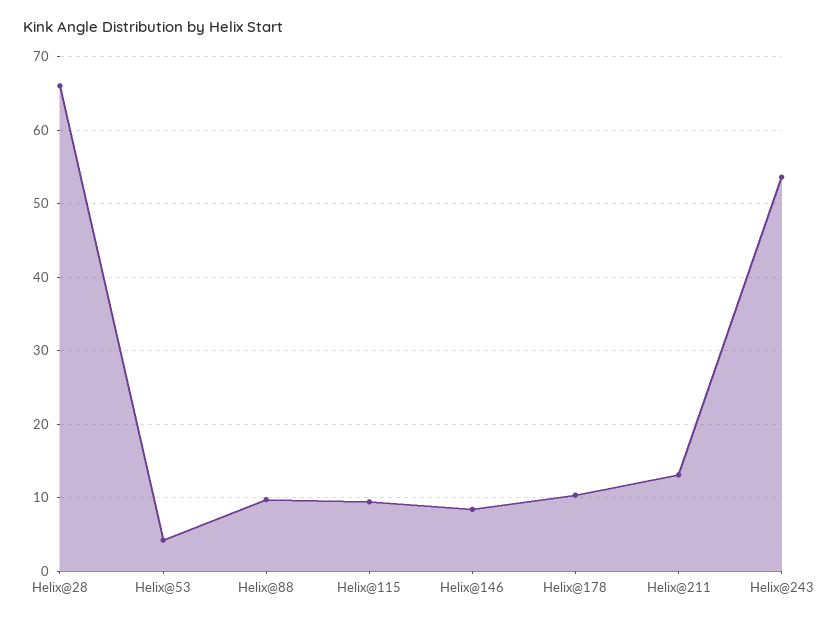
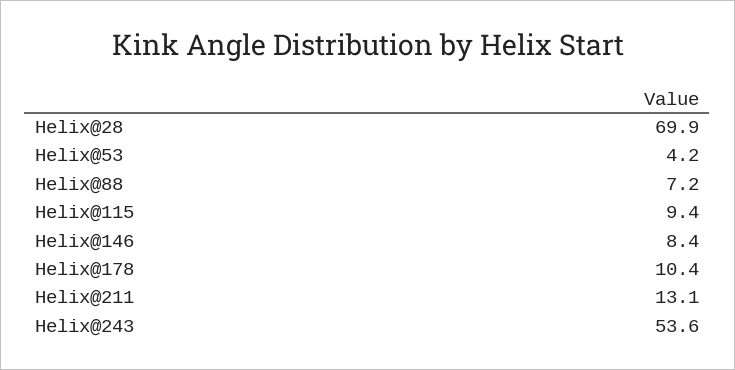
Helix@28: 66 -> 69.9
Helix@88: 10 -> 7.2

